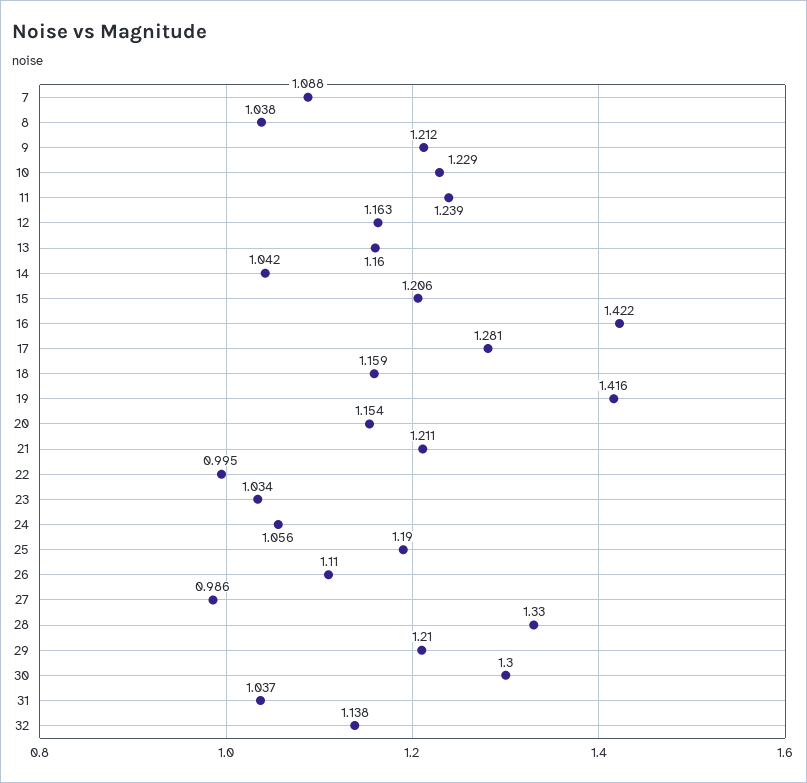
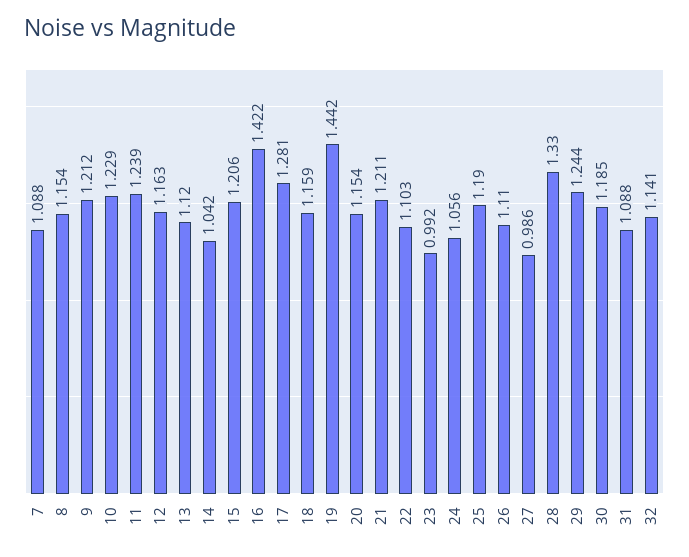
8: 1.038 -> 1.154
13: 1.16 -> 1.12
19: 1.416 -> 1.442
22: 0.995 -> 1.103
23: 1.034 -> 0.992
29: 1.21 -> 1.244
30: 1.3 -> 1.185
31: 1.037 -> 1.088
32: 1.138 -> 1.141

